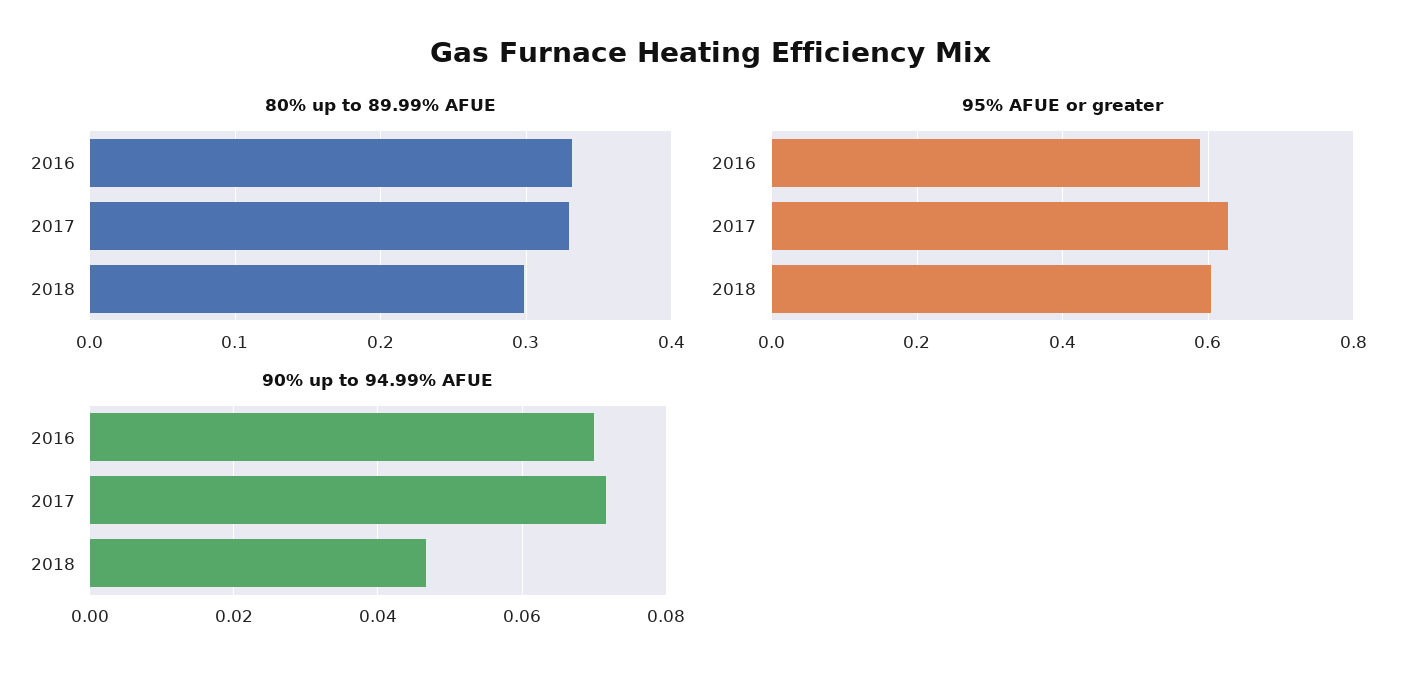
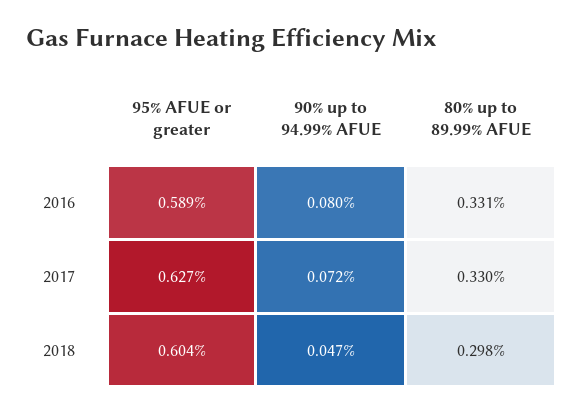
90% up to 94.99% AFUE, 2016: 0.07 -> 0.08

